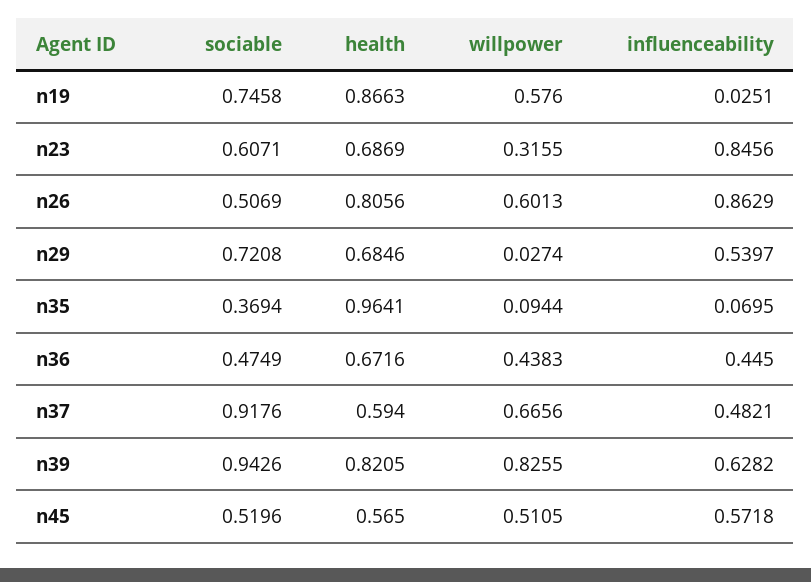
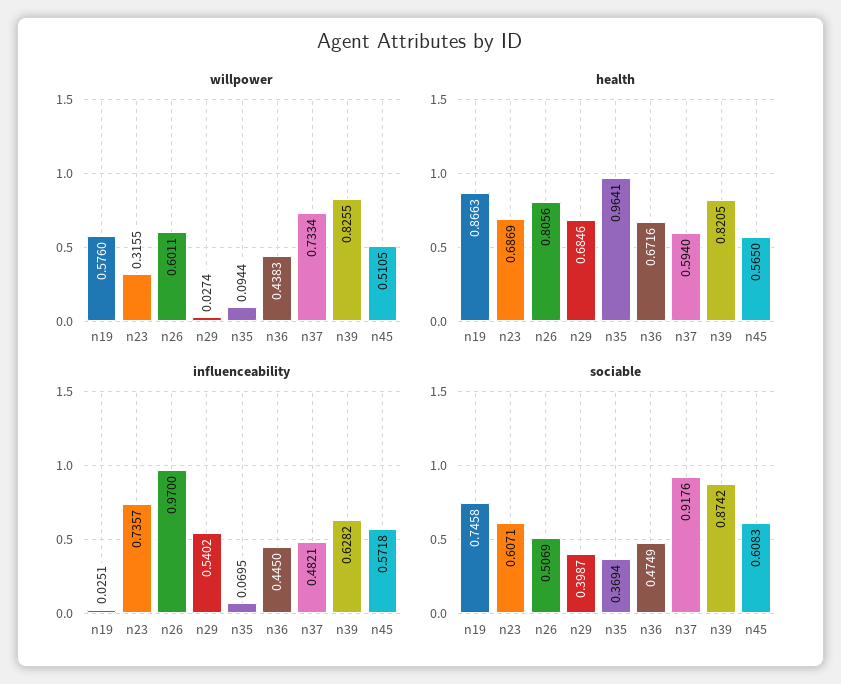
influenceability, n23: 0.8456 -> 0.7357
willpower, n26: 0.6013 -> 0.6011
influenceability, n26: 0.8629 -> 0.97
sociable, n29: 0.7208 -> 0.3987
influenceability, n29: 0.5397 -> 0.5402
willpower, n37: 0.6656 -> 0.7334
sociable, n39: 0.9426 -> 0.8742
sociable, n45: 0.5196 -> 0.6083

